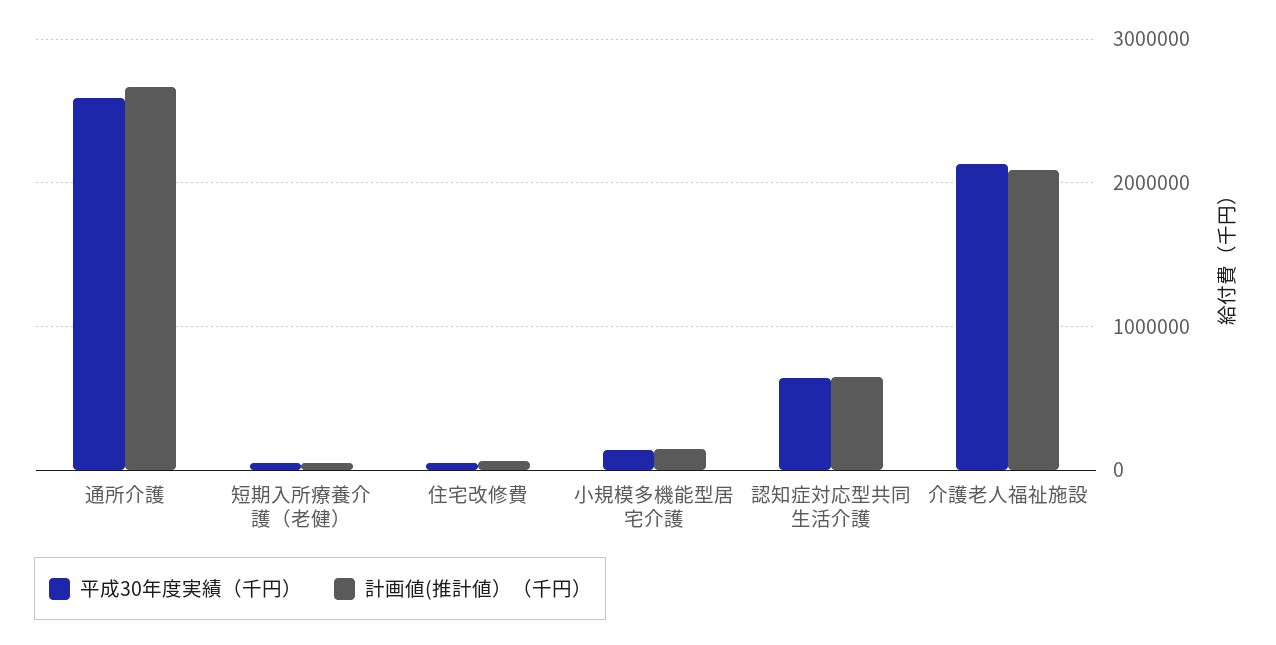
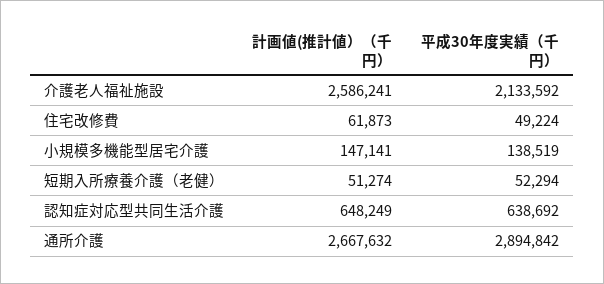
平成30年度実績（千円）, 通所介護: 2600000 -> 2894842
計画値(推計値）（千円）, 介護老人福祉施設: 2100000 -> 2586241

